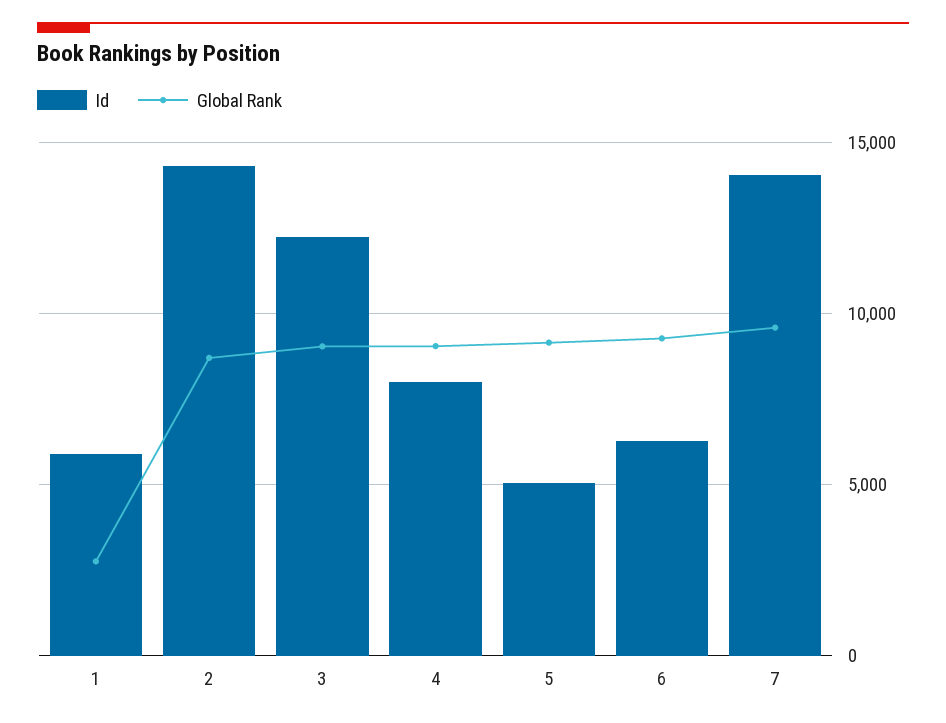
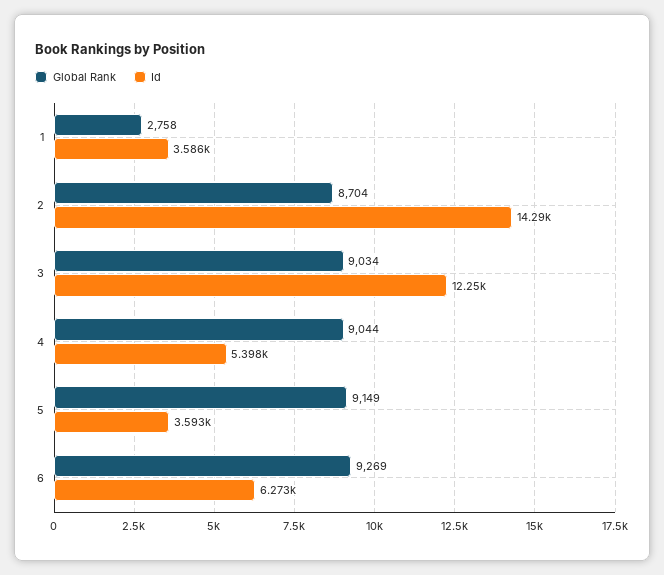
Id, 1: 6000 -> 3586
Id, 4: 8000 -> 5398
Id, 5: 5000 -> 3593
Id, 7: 14000 -> none
Global Rank, 7: 9500 -> none

